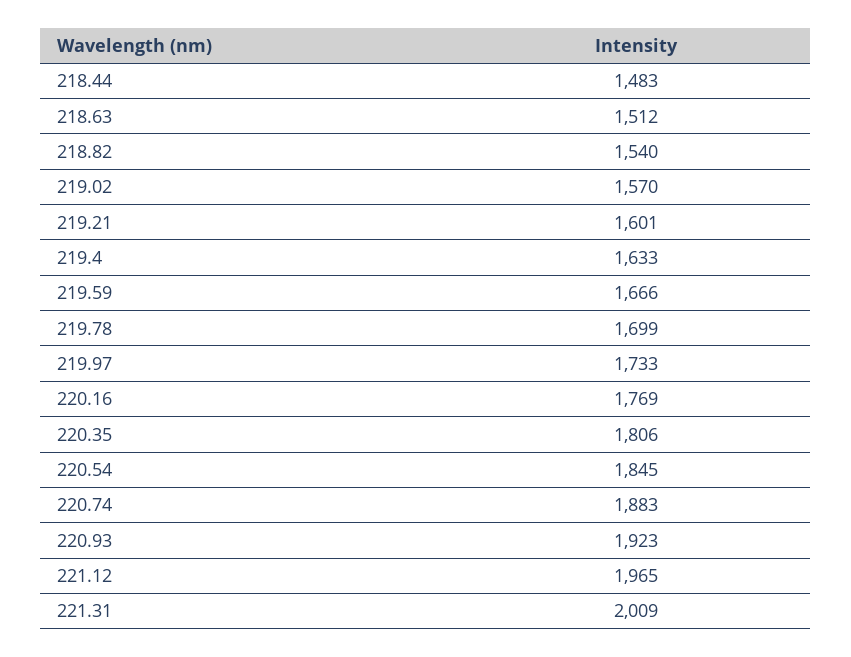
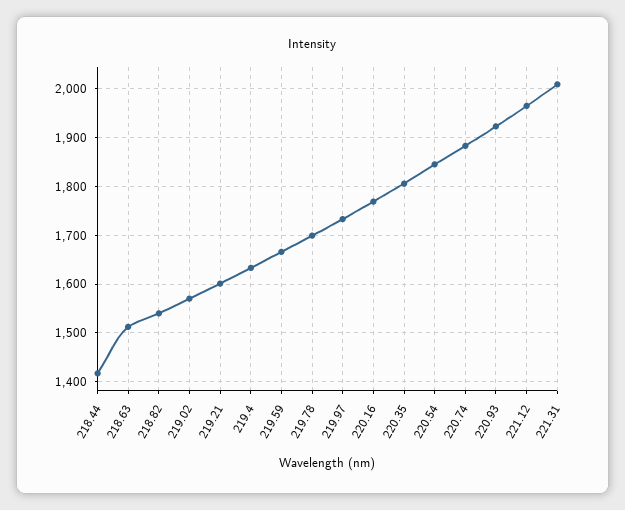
218.44: 1483 -> 1420

